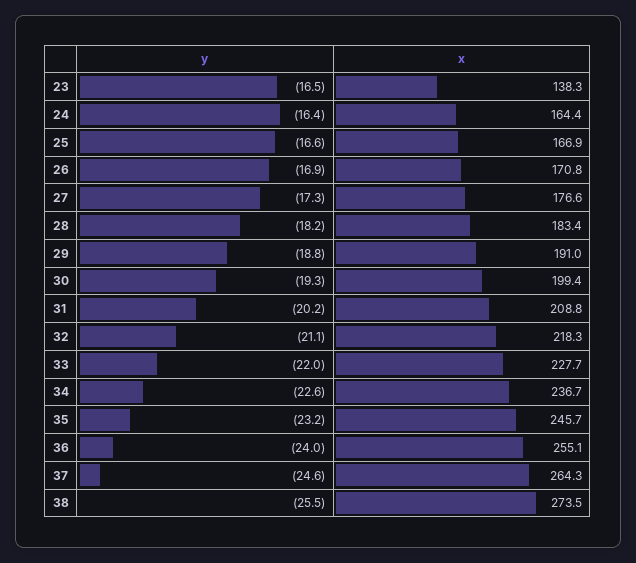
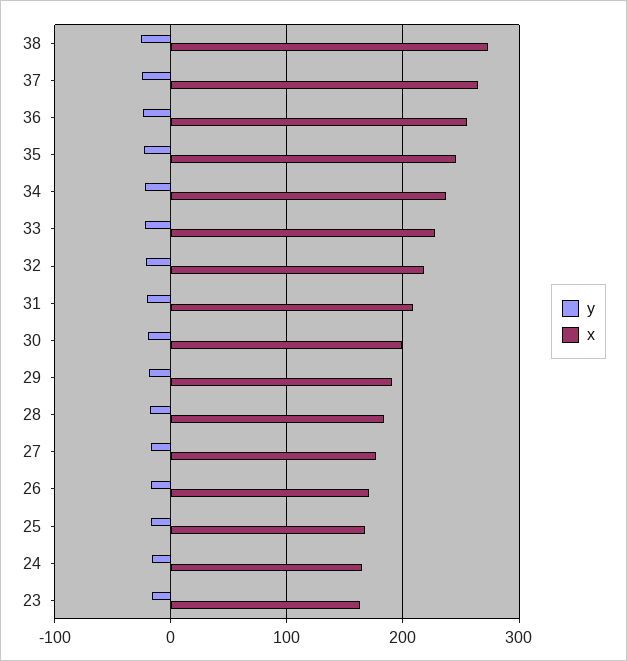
x, 23: 138.3 -> 160

